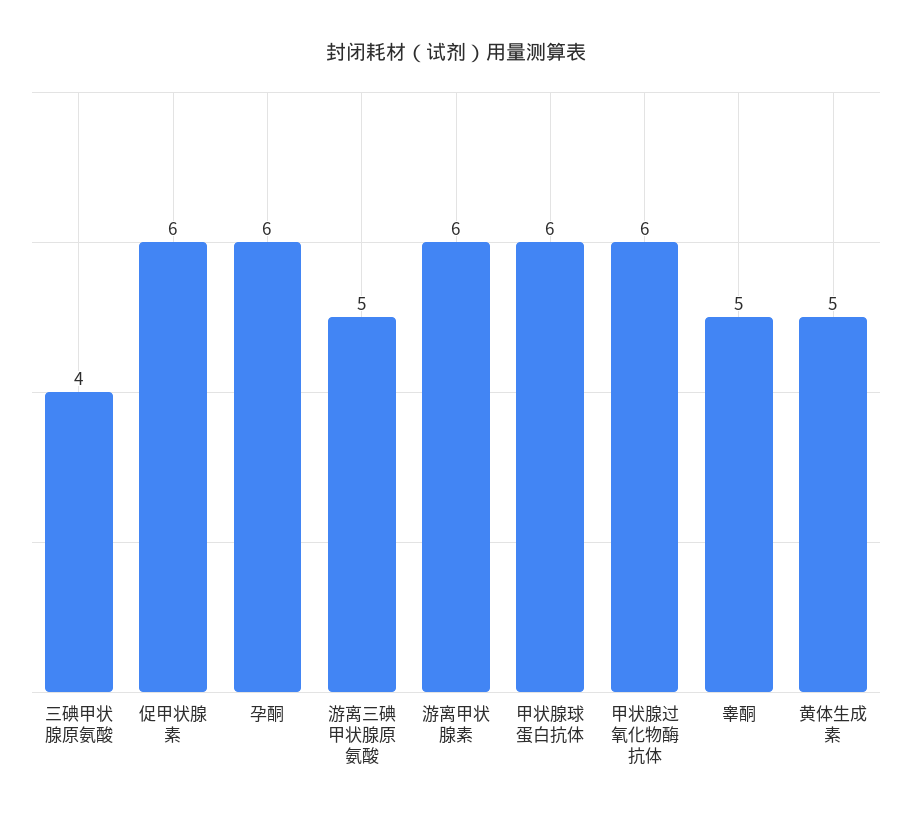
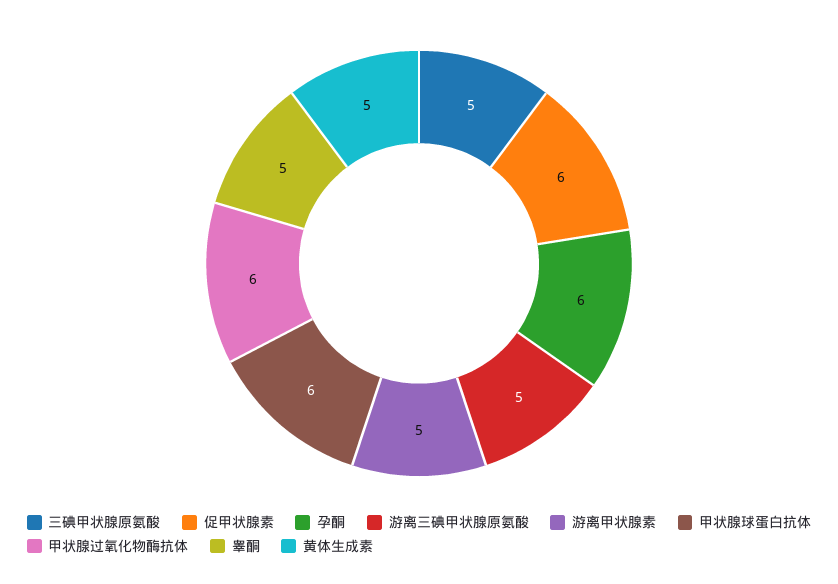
三碘甲状腺原氨酸: 4 -> 5
游离甲状腺素: 6 -> 5

